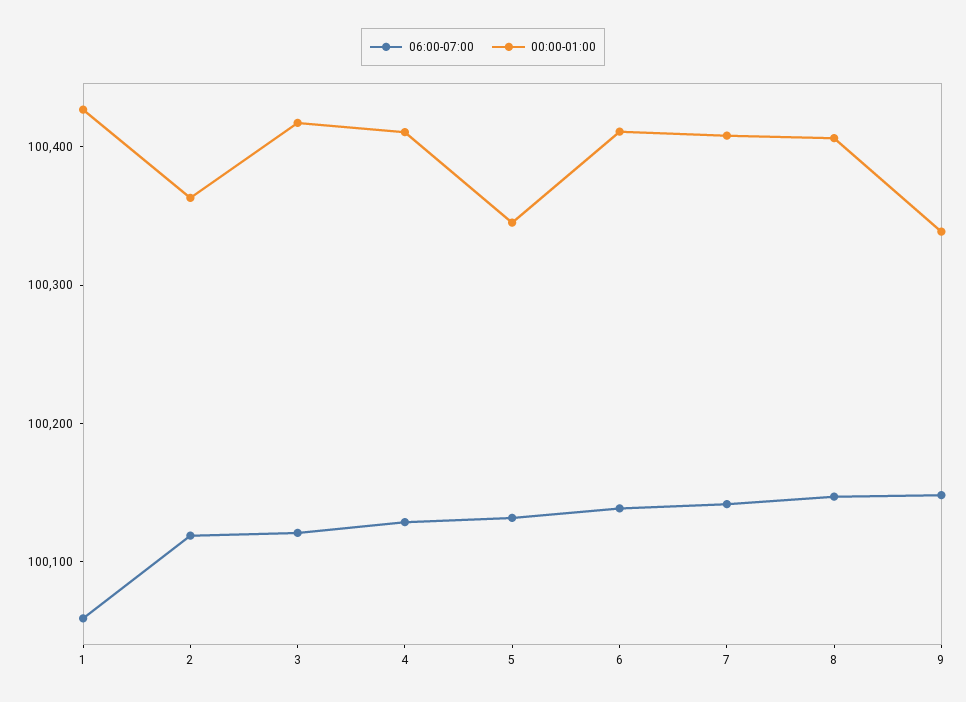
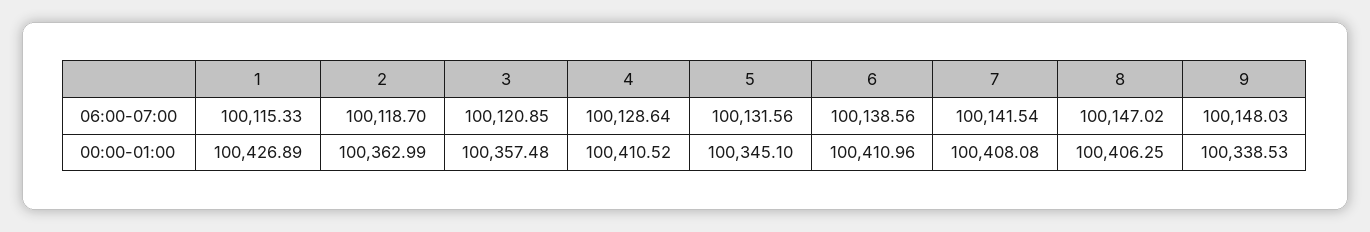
06:00-07:00, 1: 100060 -> 100115.33
00:00-01:00, 3: 100420 -> 100357.48

